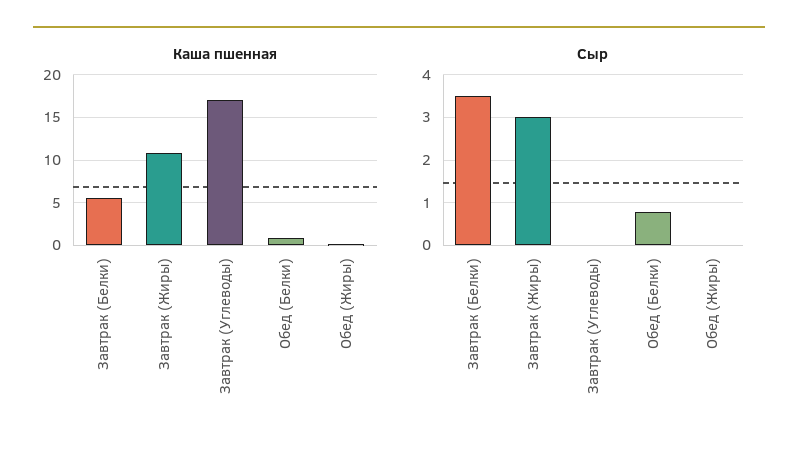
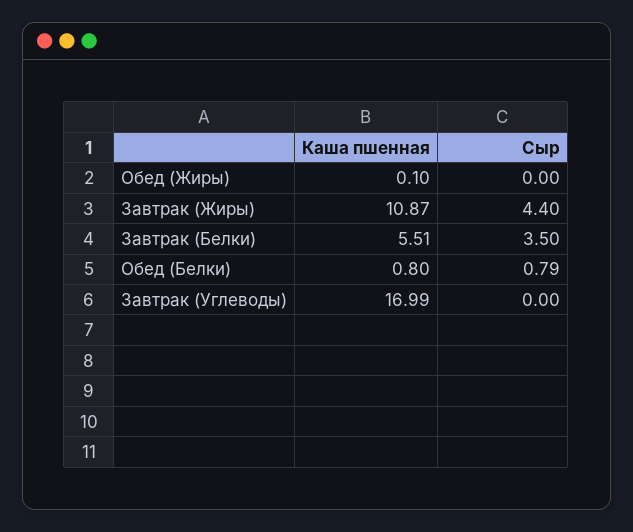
Сыр, Завтрак (Жиры): 3 -> 4.4

